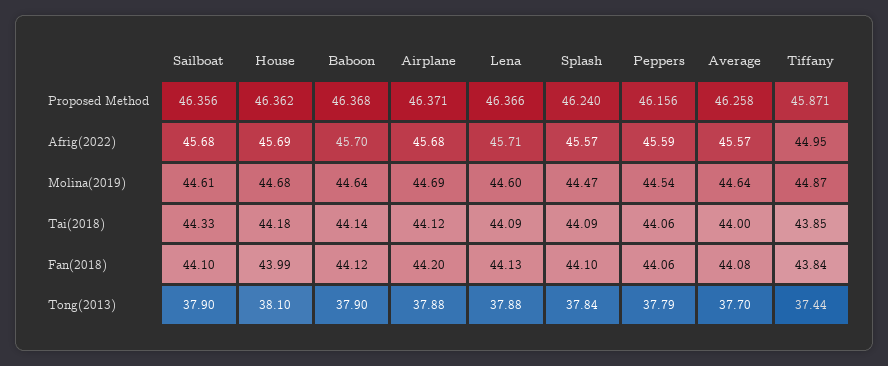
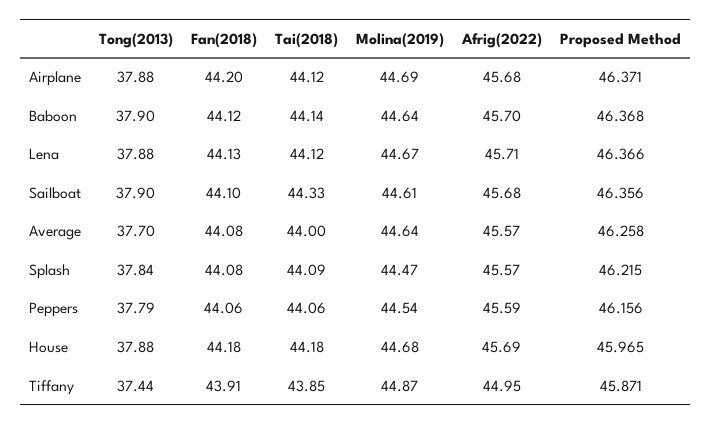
House, Proposed Method: 46.362 -> 45.965
Splash, Proposed Method: 46.24 -> 46.215
Lena, Molina(2019): 44.6 -> 44.67
Lena, Tai(2018): 44.09 -> 44.12
House, Fan(2018): 43.99 -> 44.18
Splash, Fan(2018): 44.1 -> 44.08
Tiffany, Fan(2018): 43.84 -> 43.91
House, Tong(2013): 38.1 -> 37.88

